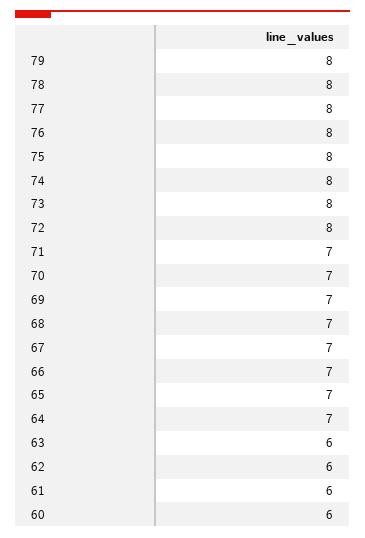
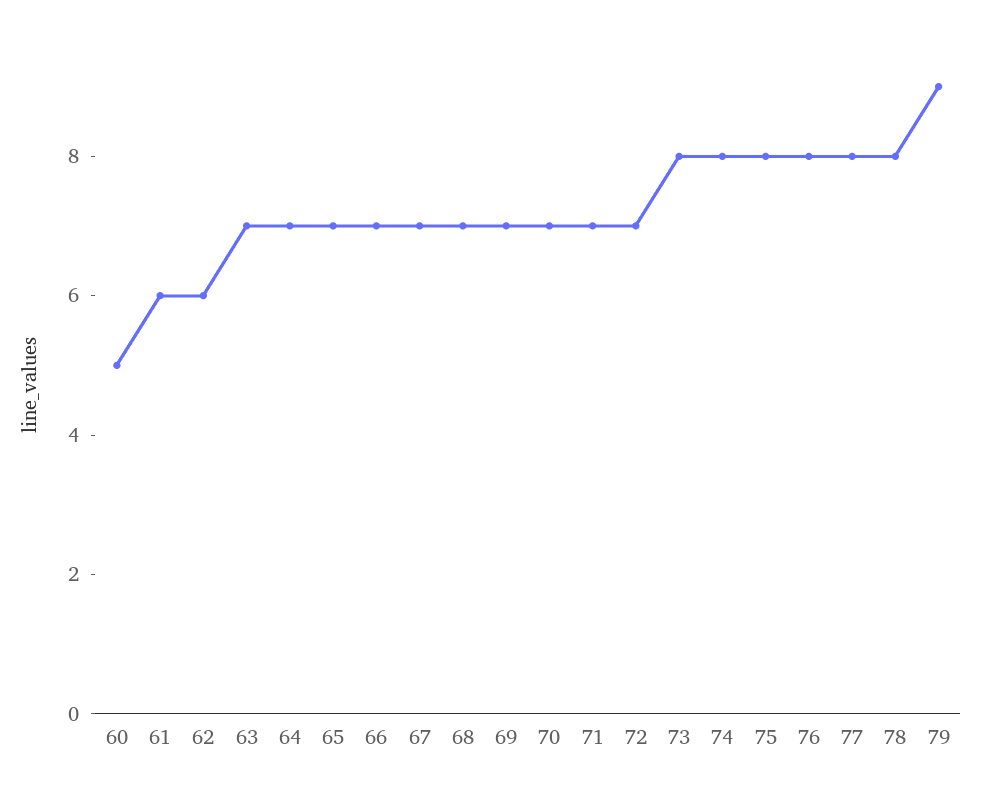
79: 8 -> 9
72: 8 -> 7
63: 6 -> 7
60: 6 -> 5

